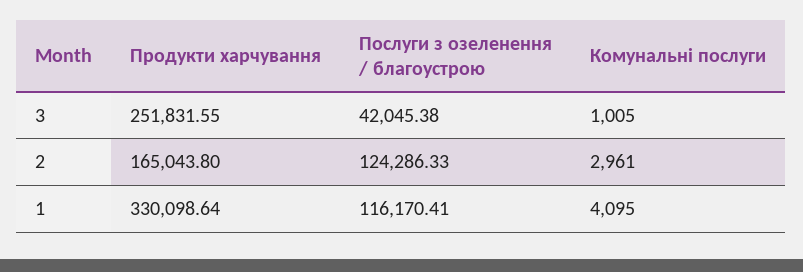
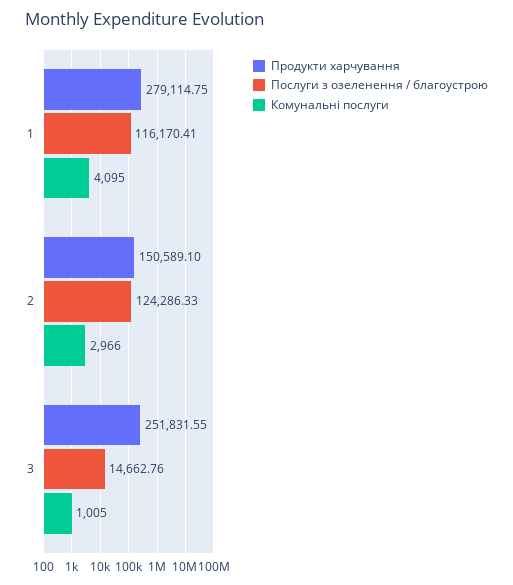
Послуги з озеленення / благоустрою, 3: 42045.38 -> 14662.76
Продукти харчування, 2: 165043.8 -> 150589.1
Комунальні послуги, 2: 2961 -> 2966
Продукти харчування, 1: 330098.64 -> 279114.75

